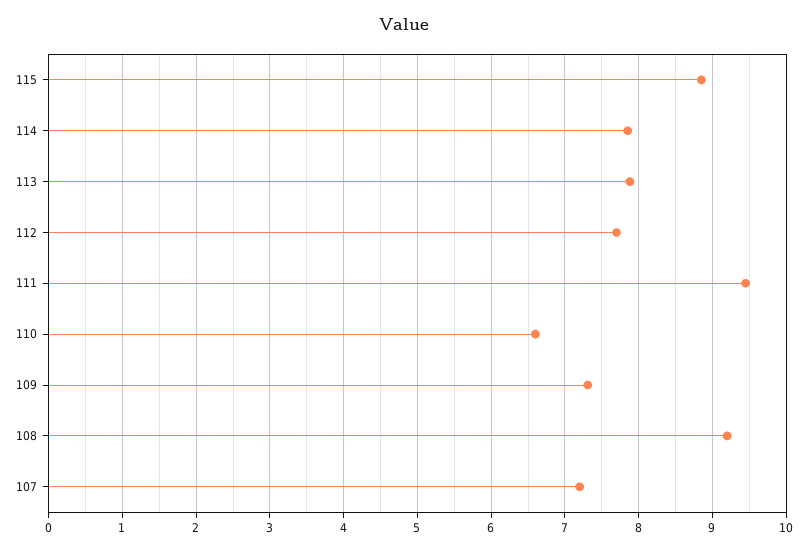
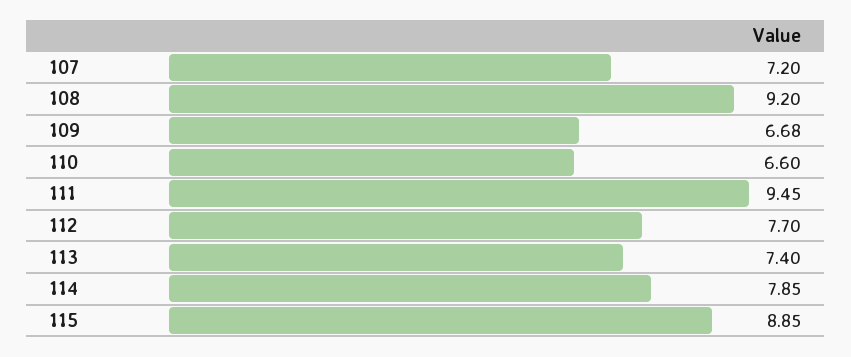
113: 7.9 -> 7.4
109: 7.3 -> 6.68

